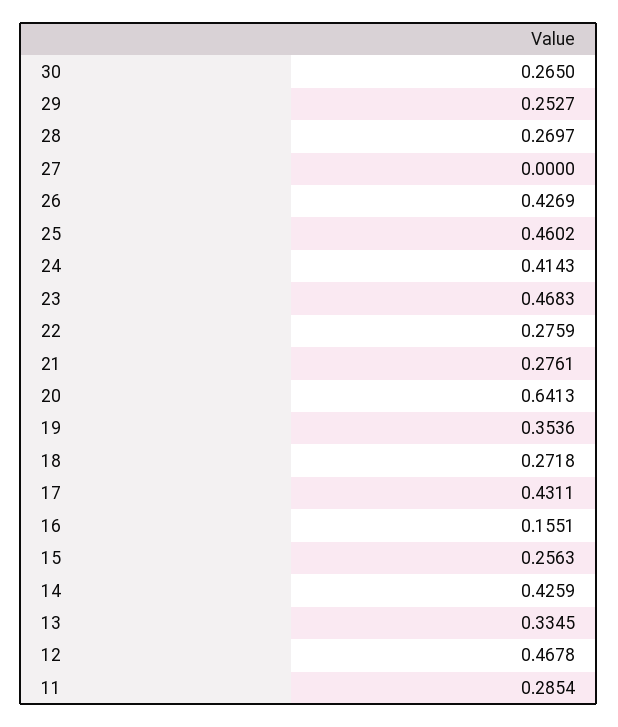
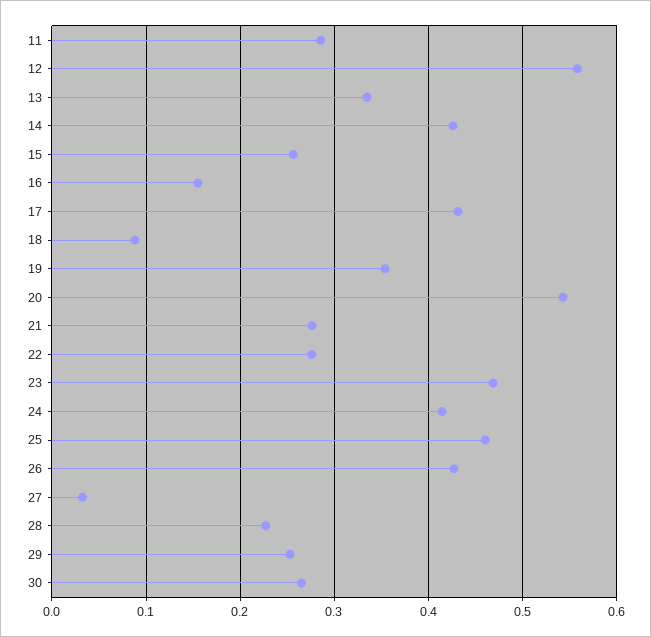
28: 0.2697 -> 0.23
27: 0 -> 0.03
20: 0.6413 -> 0.54
18: 0.2718 -> 0.09
12: 0.4678 -> 0.56

